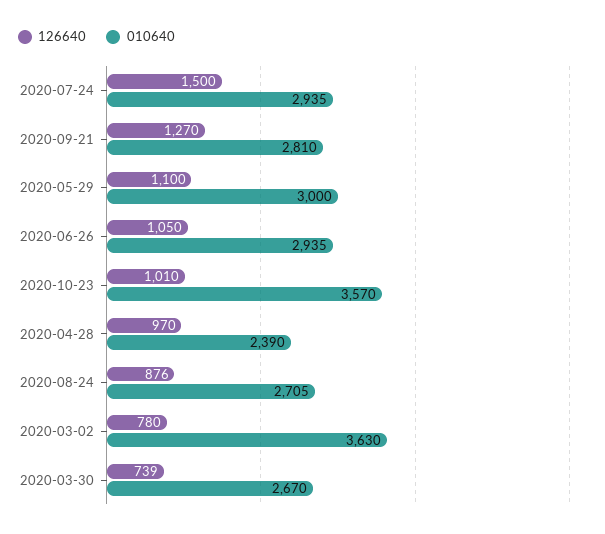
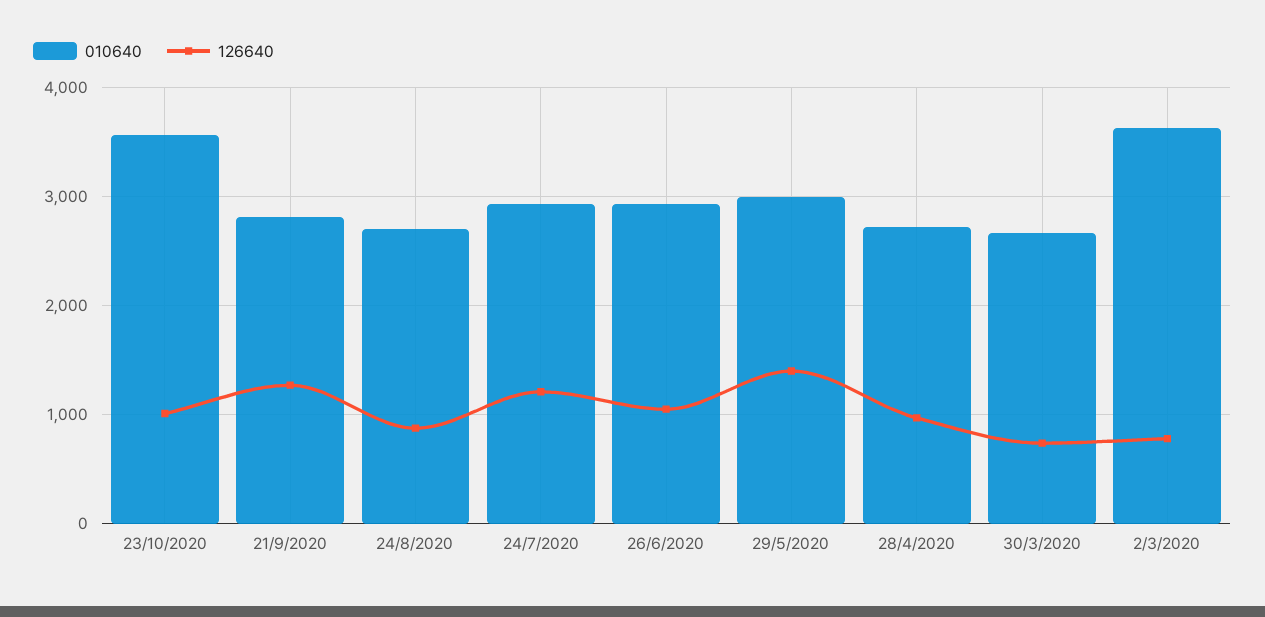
126640, 2020-07-24: 1500 -> 1200
126640, 2020-05-29: 1100 -> 1400
010640, 2020-04-28: 2390 -> 2700

